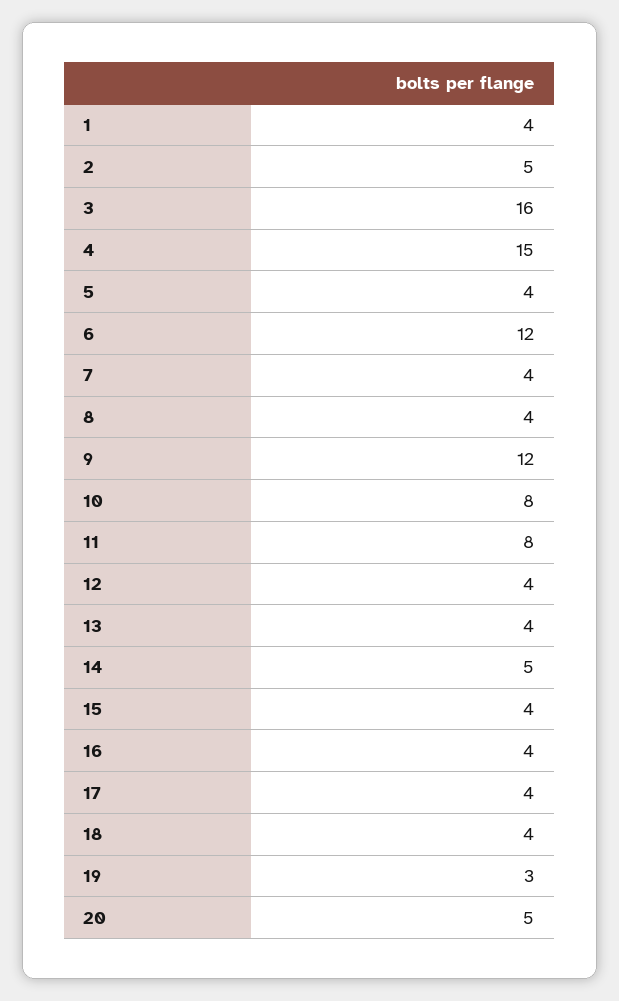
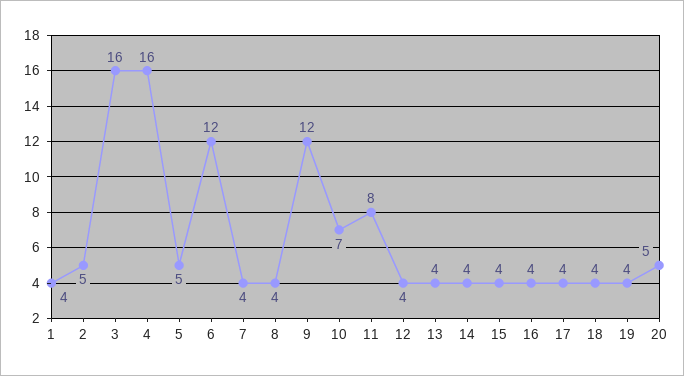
4: 15 -> 16
5: 4 -> 5
10: 8 -> 7
14: 5 -> 4
19: 3 -> 4

